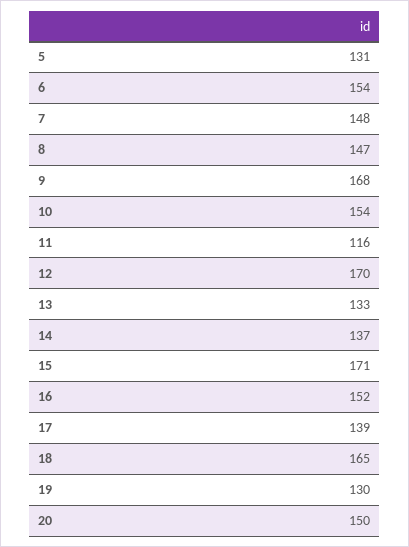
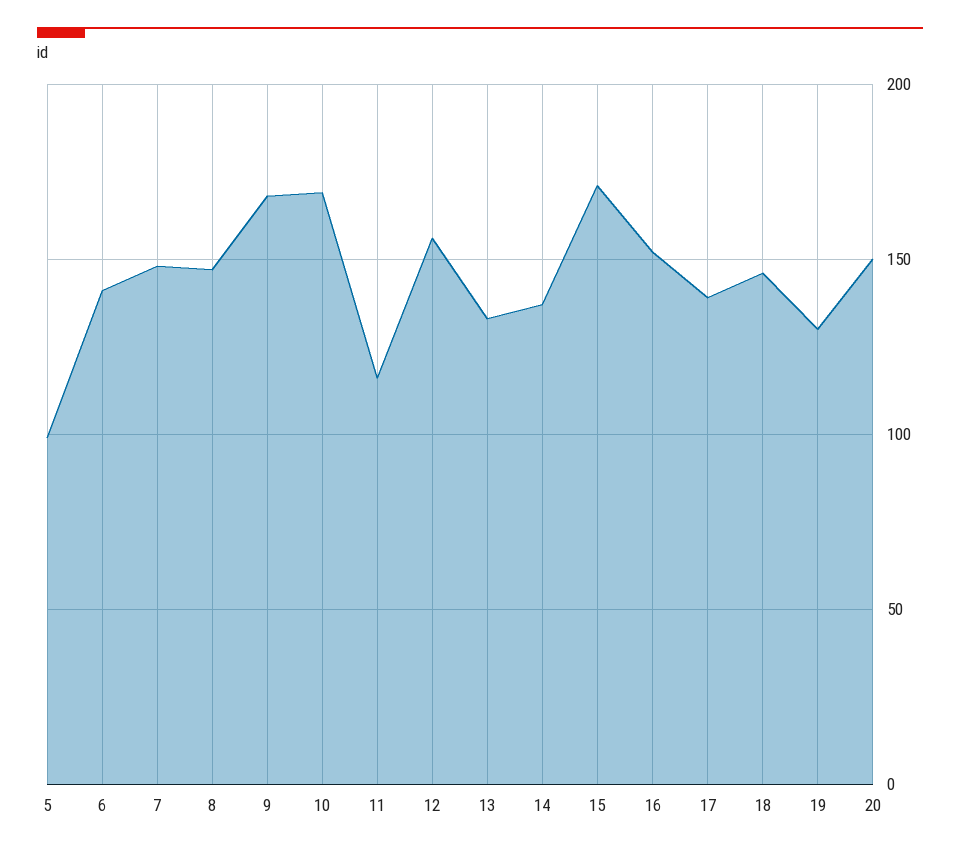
5: 131 -> 100
6: 154 -> 140
10: 154 -> 170
12: 170 -> 155
18: 165 -> 145

